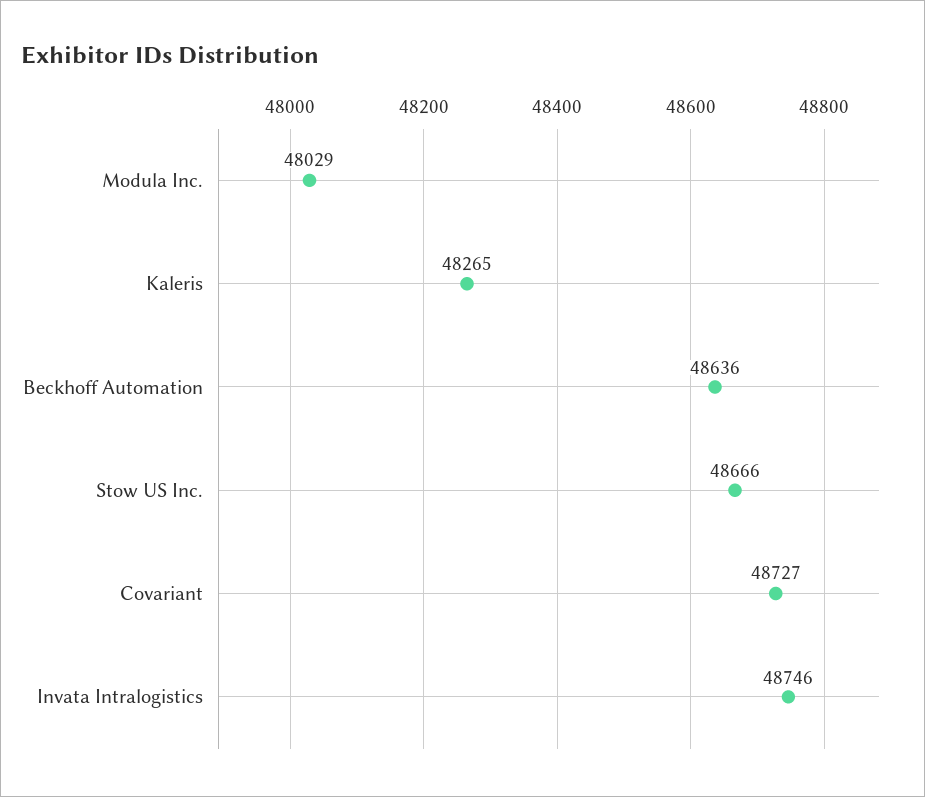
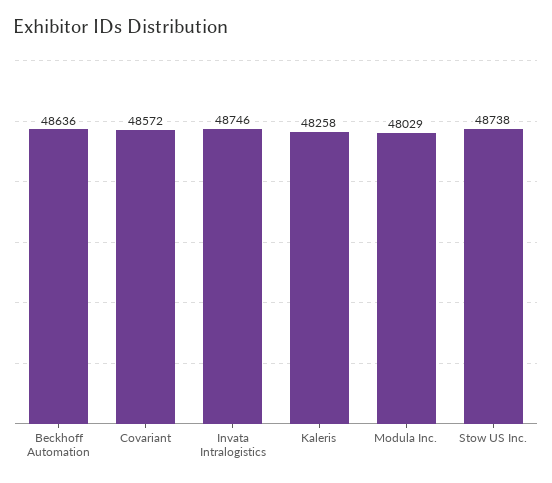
Kaleris: 48265 -> 48258
Stow US Inc.: 48666 -> 48738
Covariant: 48727 -> 48572

